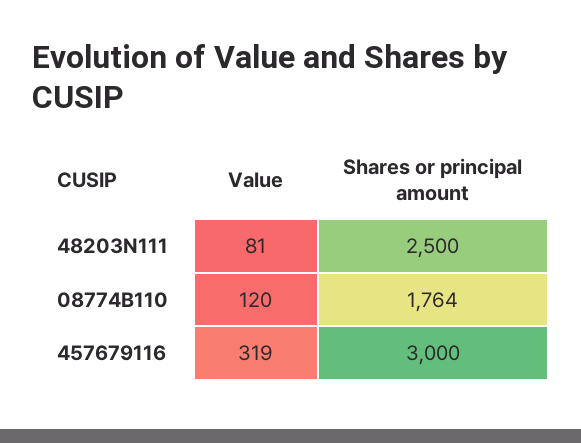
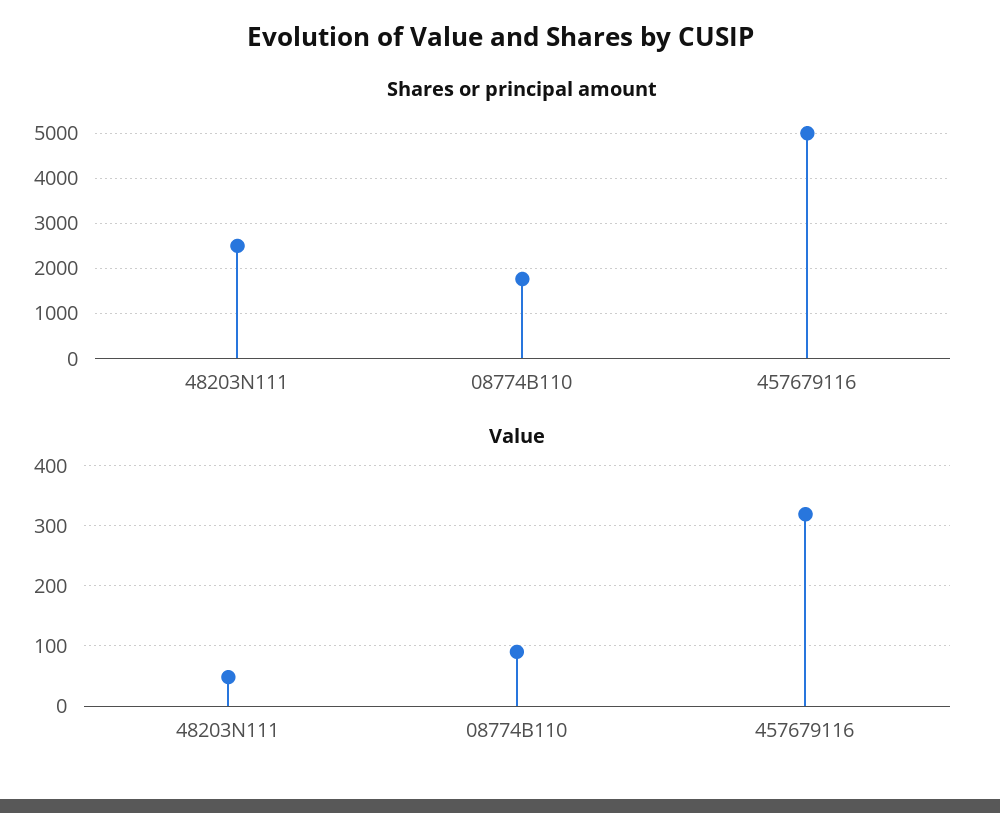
Value, 48203N111: 81 -> 50
Value, 08774B110: 120 -> 90
Shares or principal amount, 457679116: 3000 -> 5000

